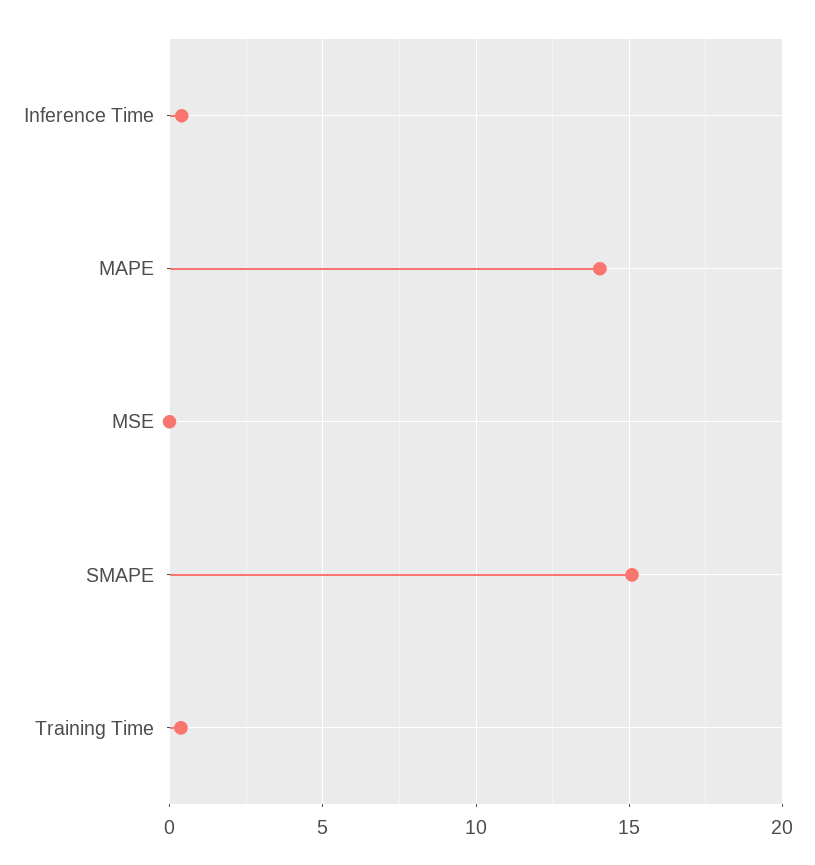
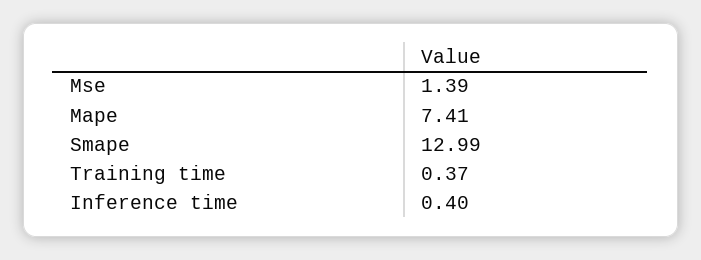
MAPE: 14 -> 7.41
MSE: 0 -> 1.39
SMAPE: 15 -> 12.99

